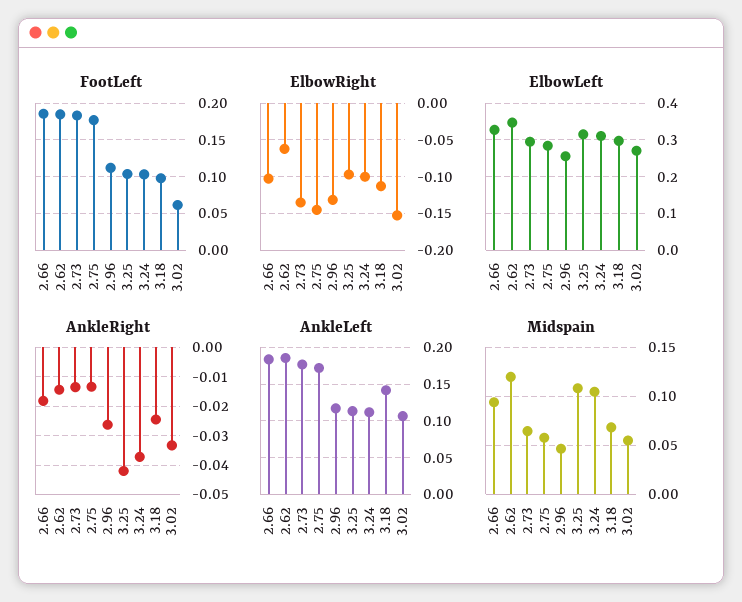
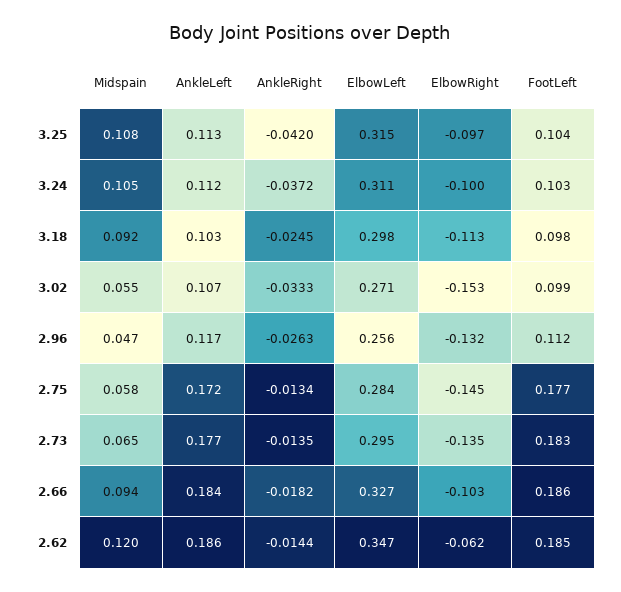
FootLeft, 3.02: 0.06 -> 0.099
AnkleLeft, 3.18: 0.14 -> 0.103
Midspain, 3.18: 0.07 -> 0.092

